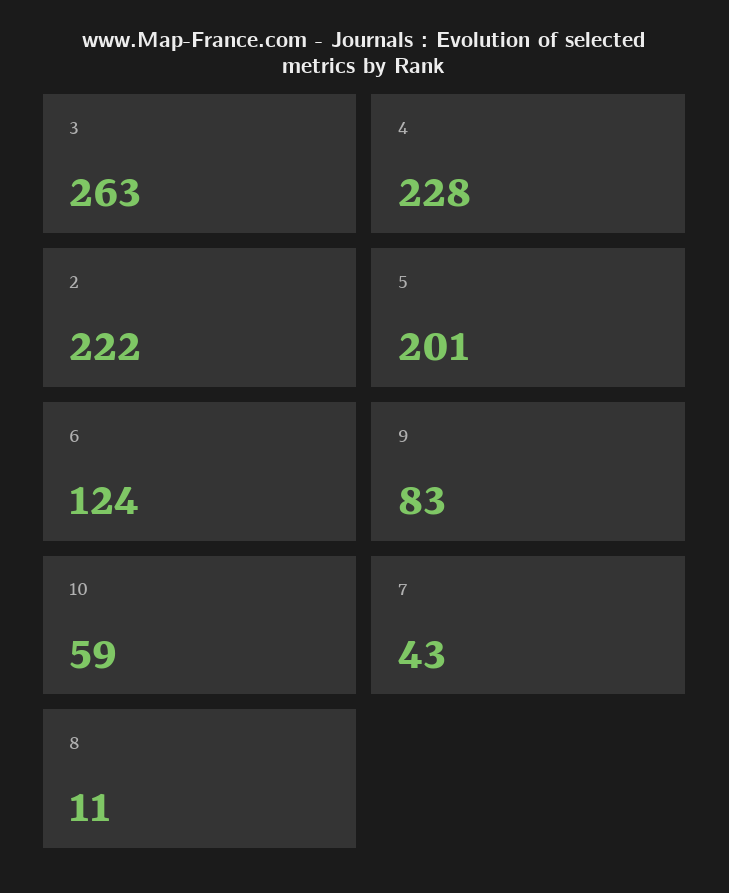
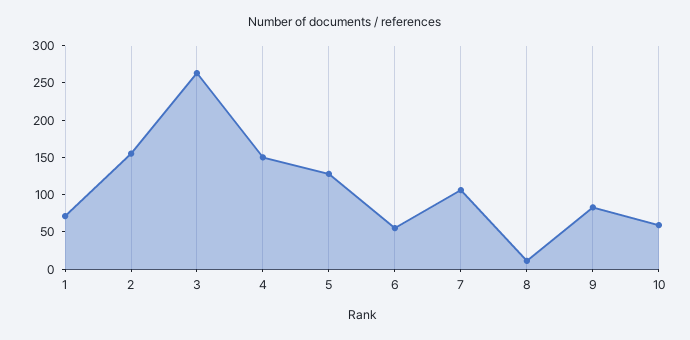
4: 228 -> 150
2: 222 -> 150
5: 201 -> 125
6: 124 -> 50
7: 43 -> 100
1: none -> 75

